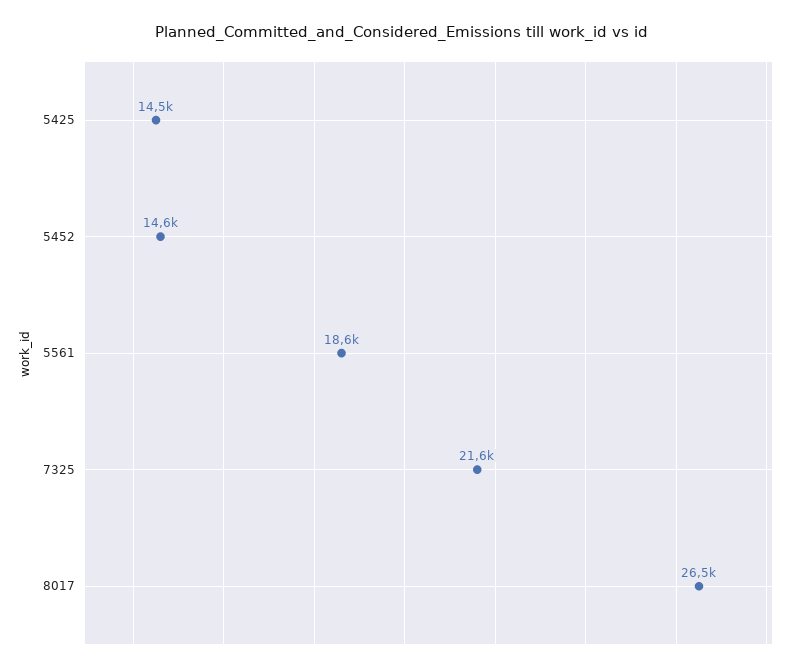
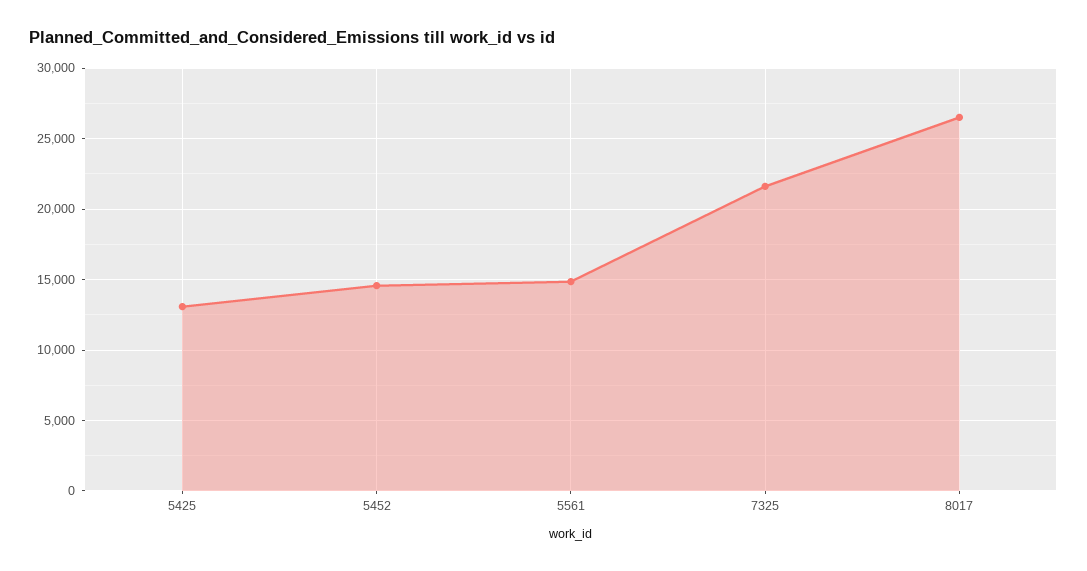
5425: 14500 -> 13000
5561: 18600 -> 15000

